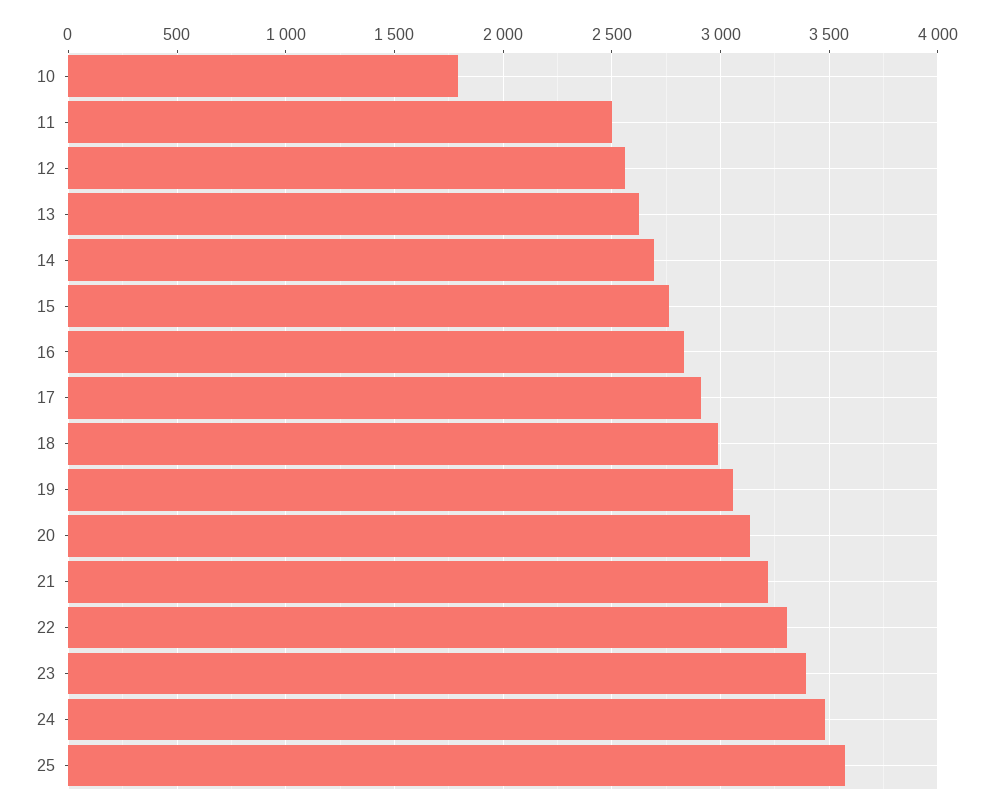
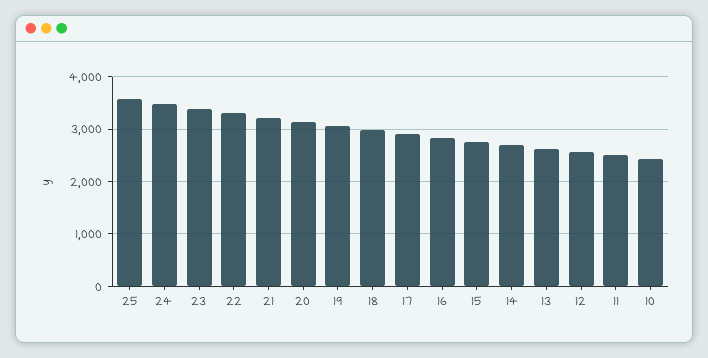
10: 1800 -> 2400

